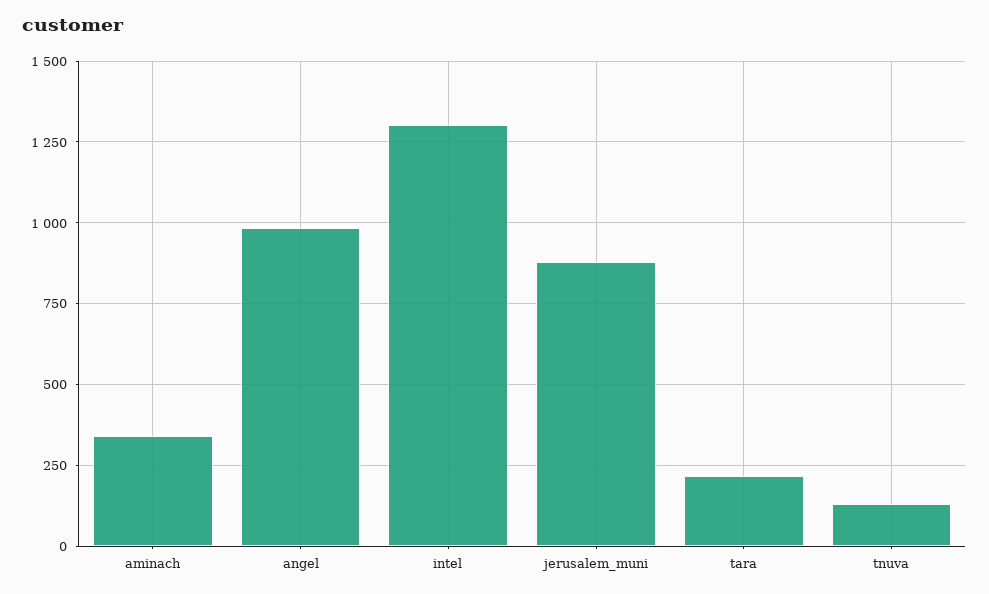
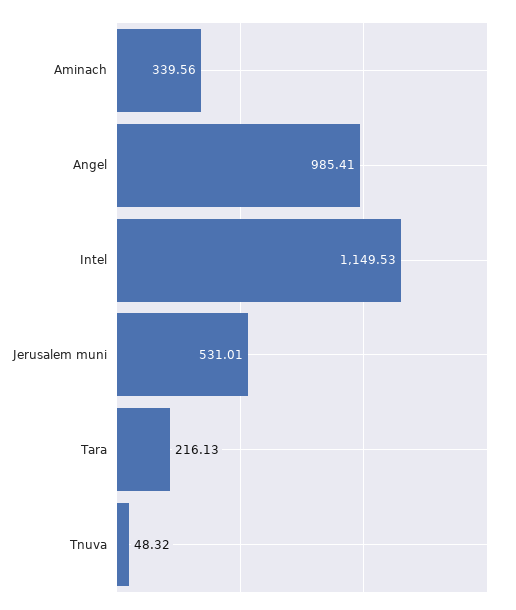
intel: 1300 -> 1149.53
jerusalem_muni: 875 -> 531.01
tnuva: 125 -> 48.32

